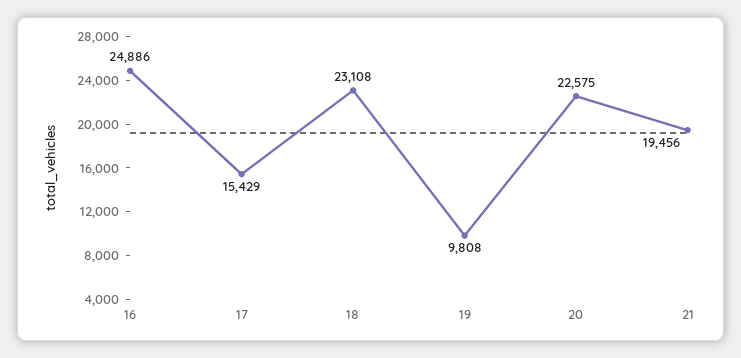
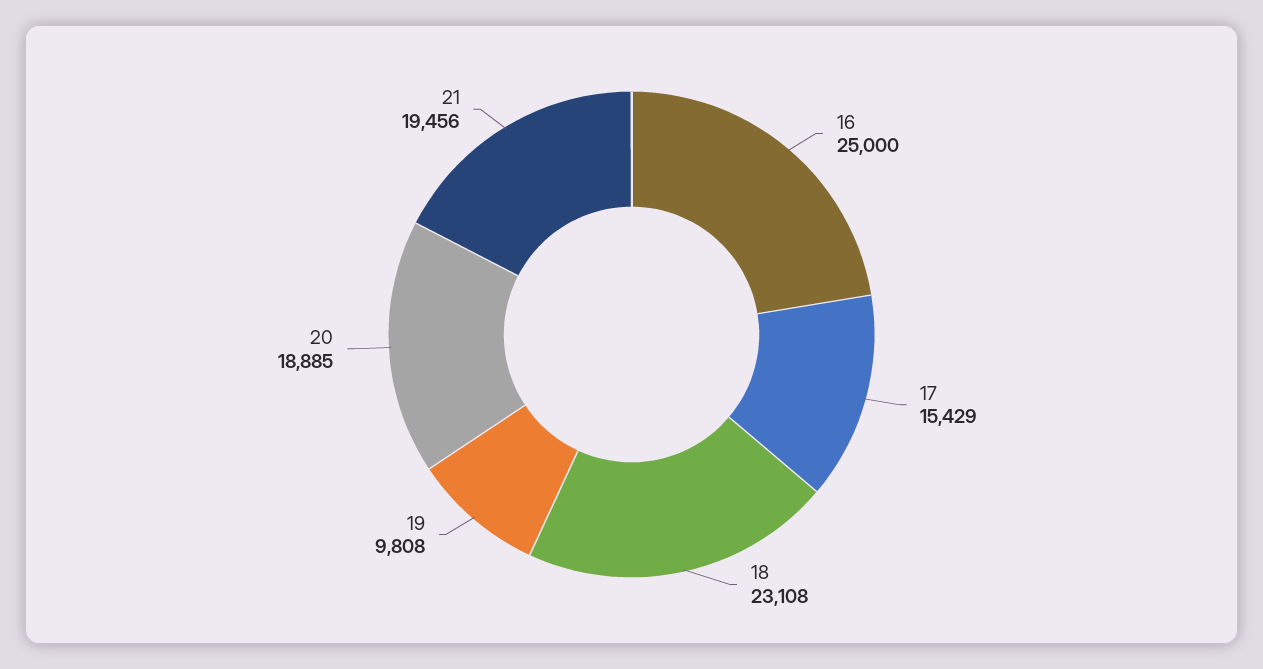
16: 24886 -> 25000
20: 22575 -> 18885

